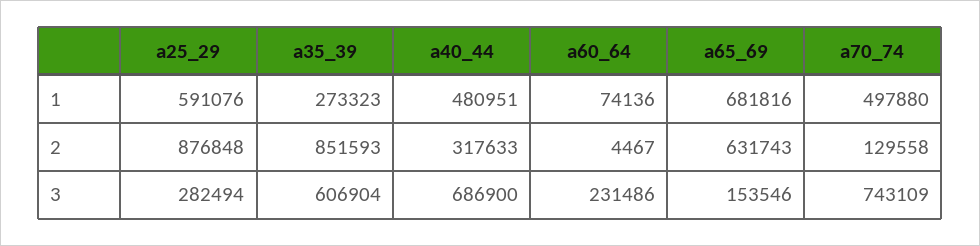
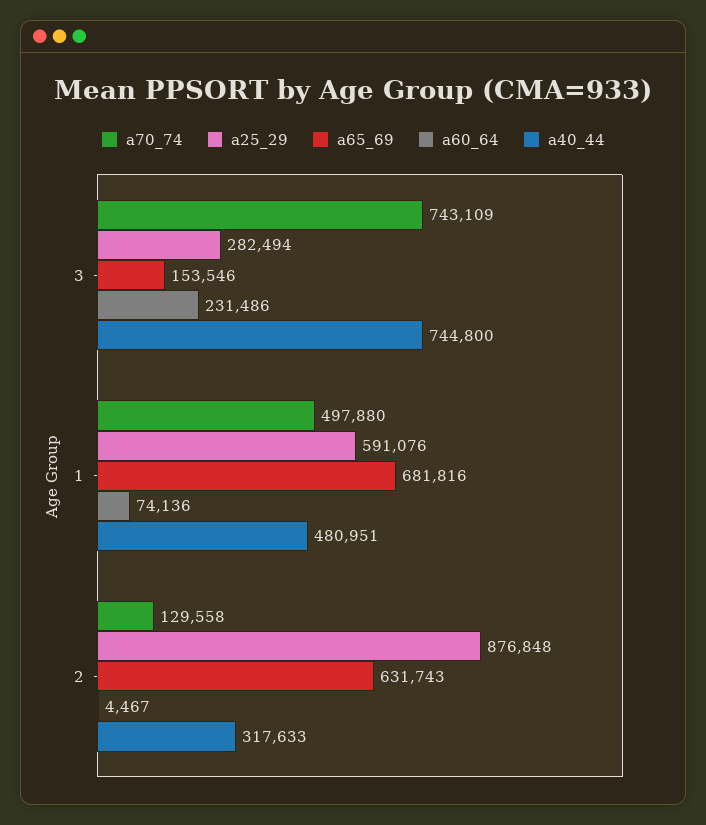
a35_39, 1: 273323 -> none
a35_39, 2: 851593 -> none
a35_39, 3: 606904 -> none
a40_44, 3: 686900 -> 744800

